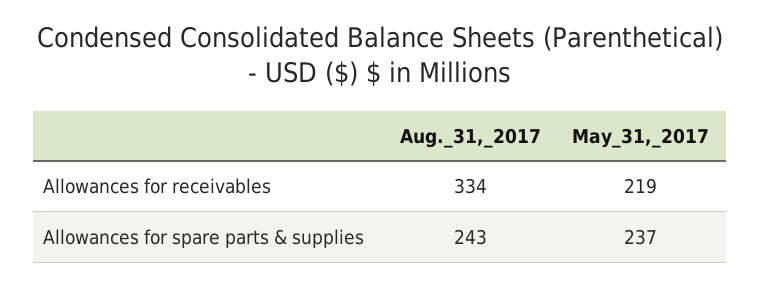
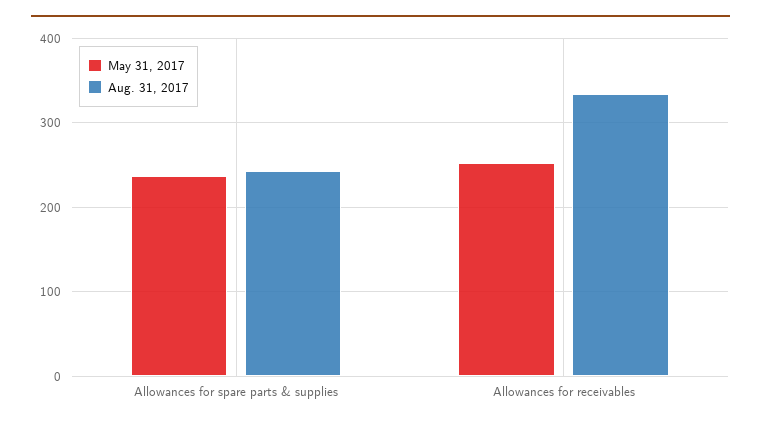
May_31,_2017, Allowances for receivables: 219 -> 250

